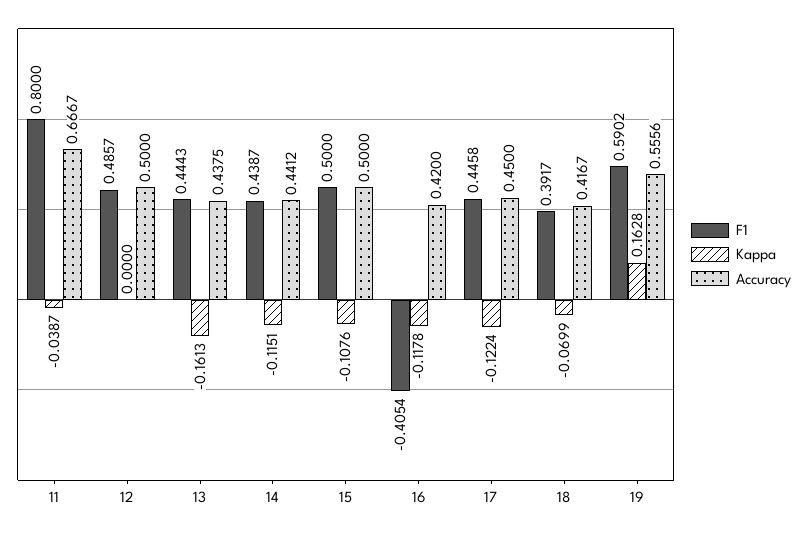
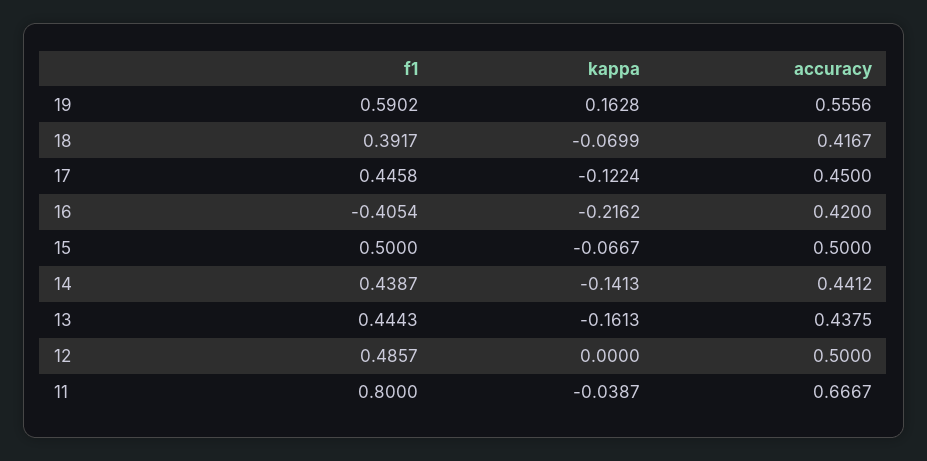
Kappa, 14: -0.1151 -> -0.1413
Kappa, 15: -0.1076 -> -0.0667
Kappa, 16: -0.1178 -> -0.2162

